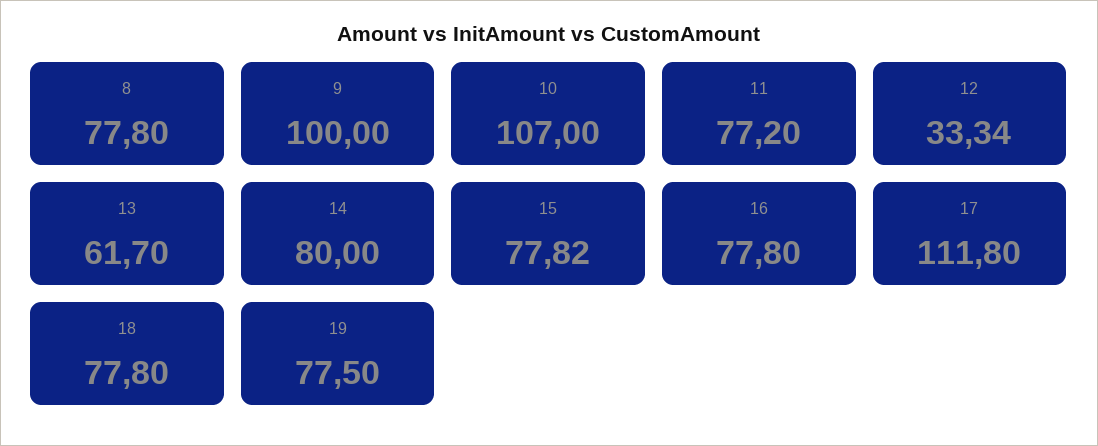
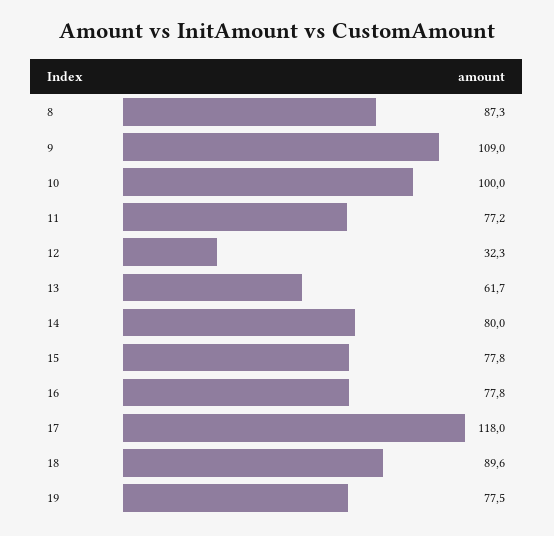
8: 77.8 -> 87.3
9: 100 -> 109
10: 107 -> 100
12: 33.34 -> 32.3
15: 77.82 -> 77.8
17: 111.8 -> 118
18: 77.8 -> 89.6

